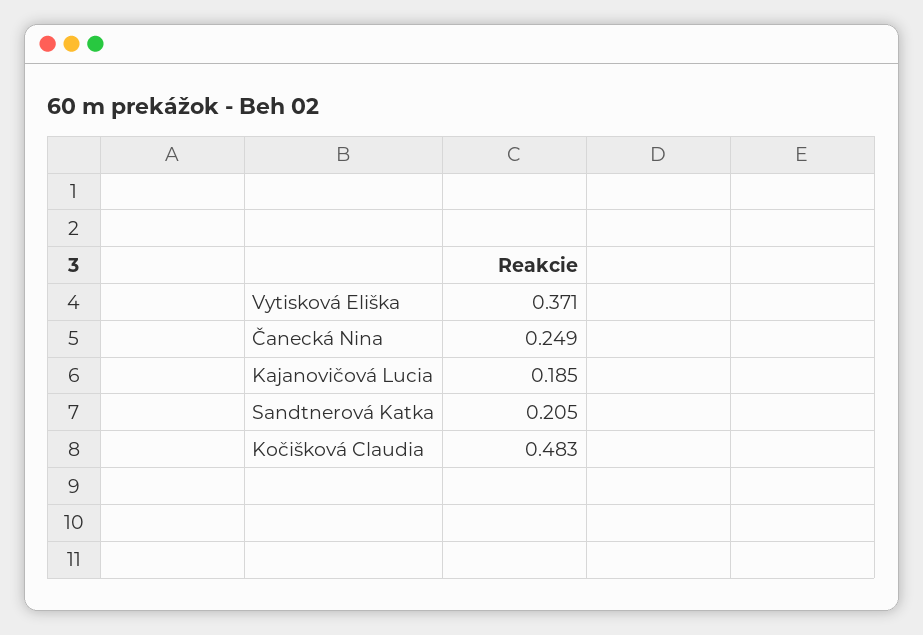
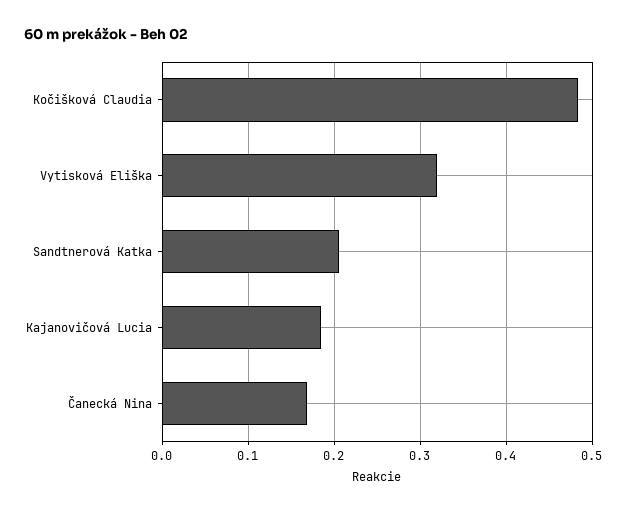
Vytisková Eliška: 0.371 -> 0.32
Čanecká Nina: 0.249 -> 0.17

